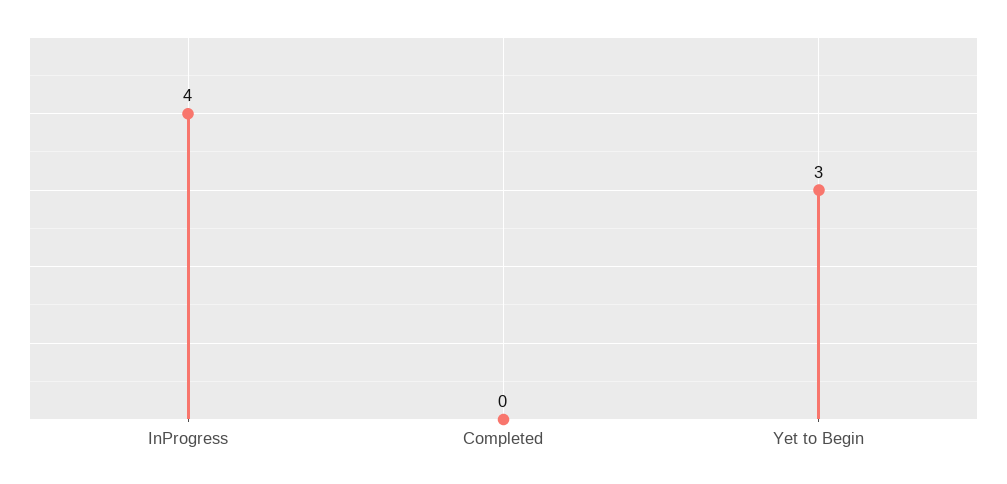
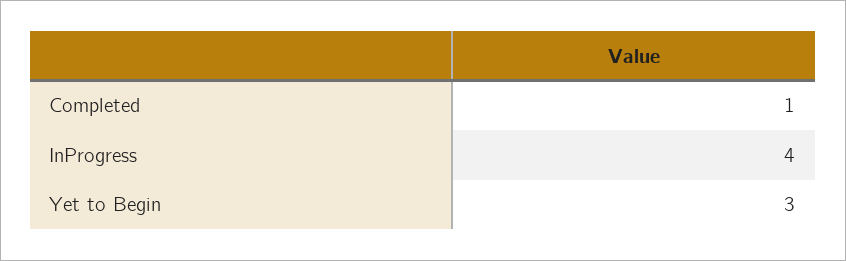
Completed: 0 -> 1

